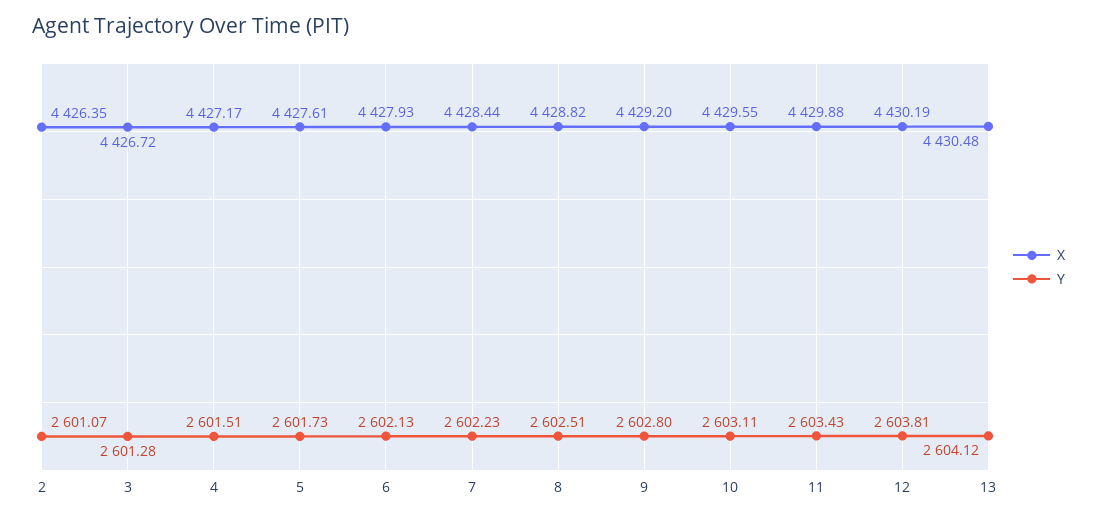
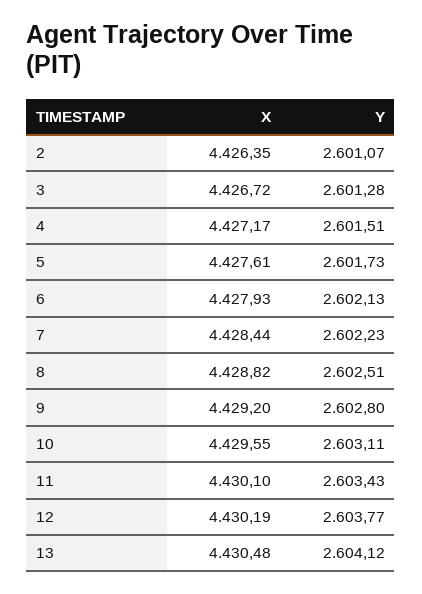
X, 11: 4429.88 -> 4430.1
Y, 12: 2603.81 -> 2603.77

